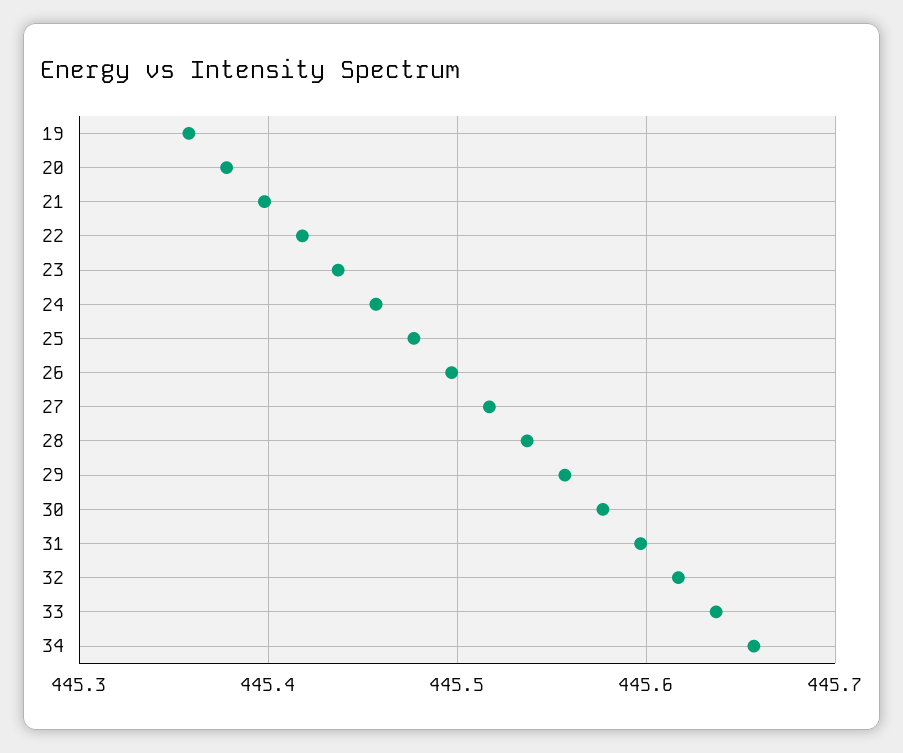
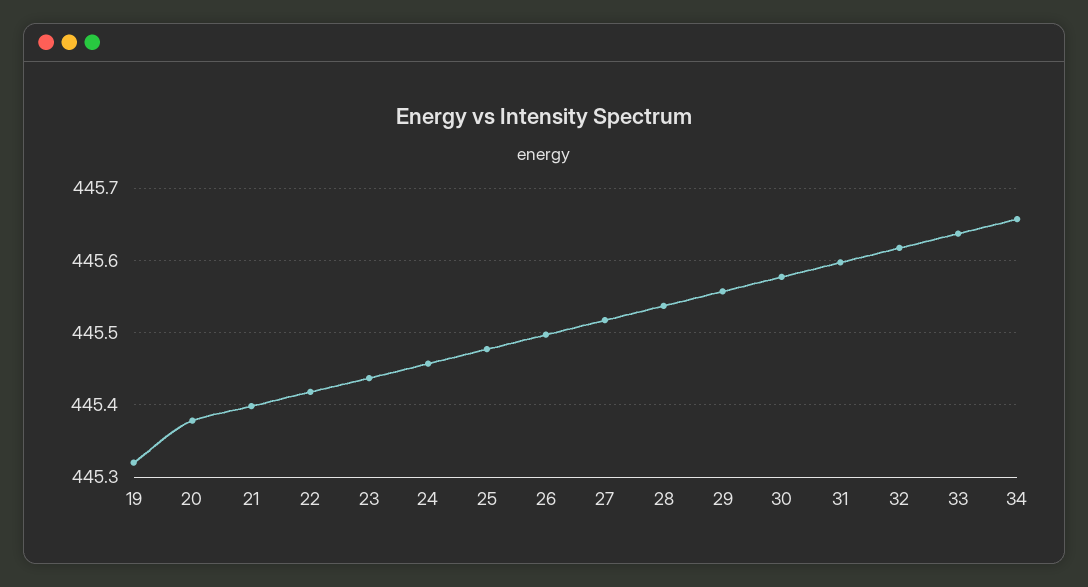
19: 445.36 -> 445.32

